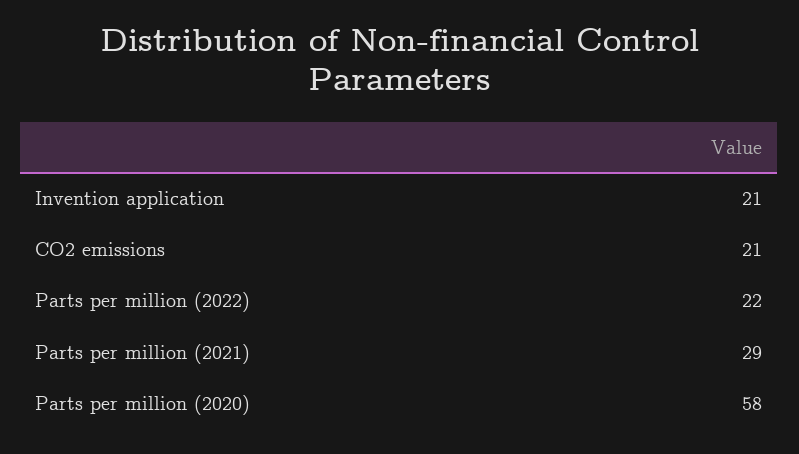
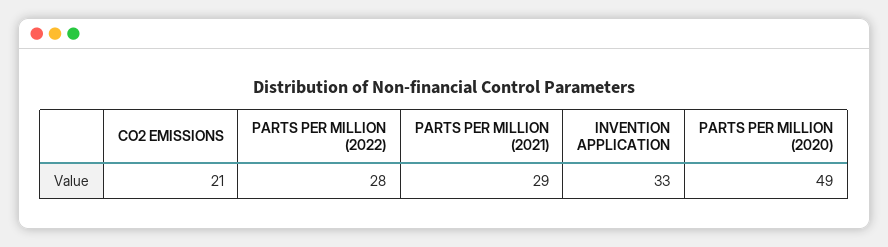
Invention application: 21 -> 33
Parts per million (2022): 22 -> 28
Parts per million (2020): 58 -> 49

